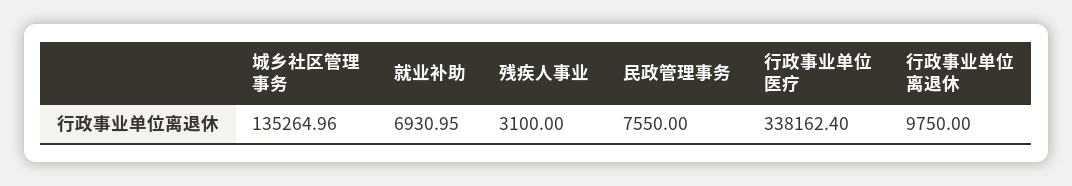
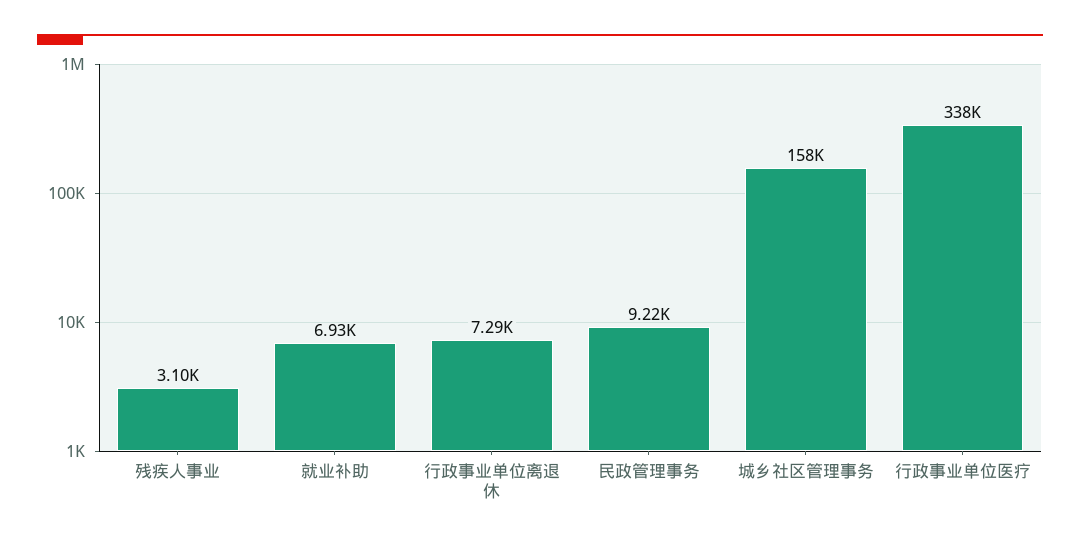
城乡社区管理事务: 135264.96 -> 158000
民政管理事务: 7550 -> 9220
行政事业单位离退休: 9750 -> 7290

